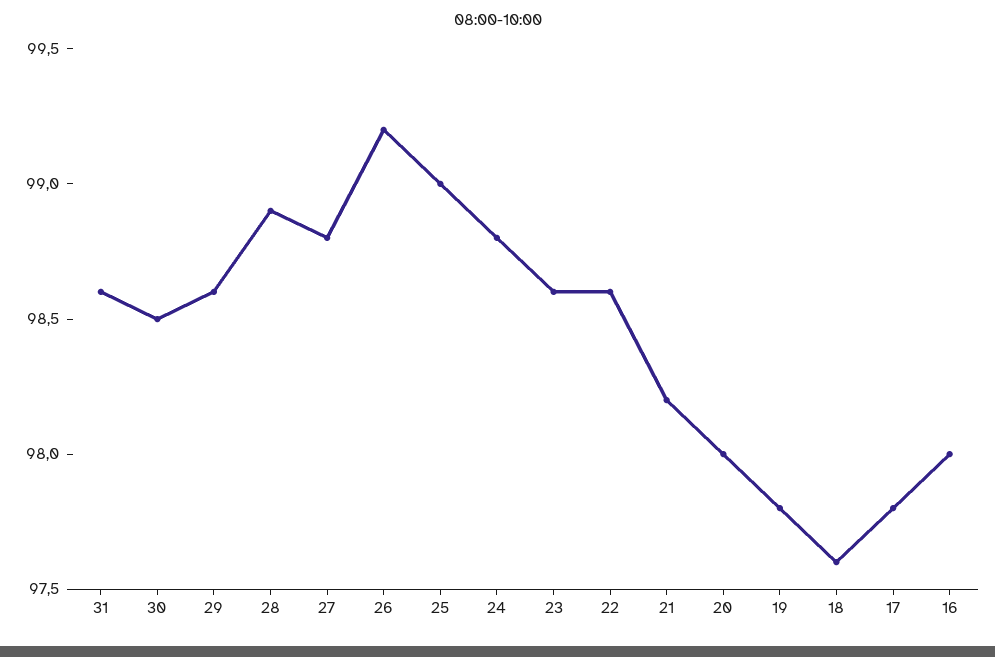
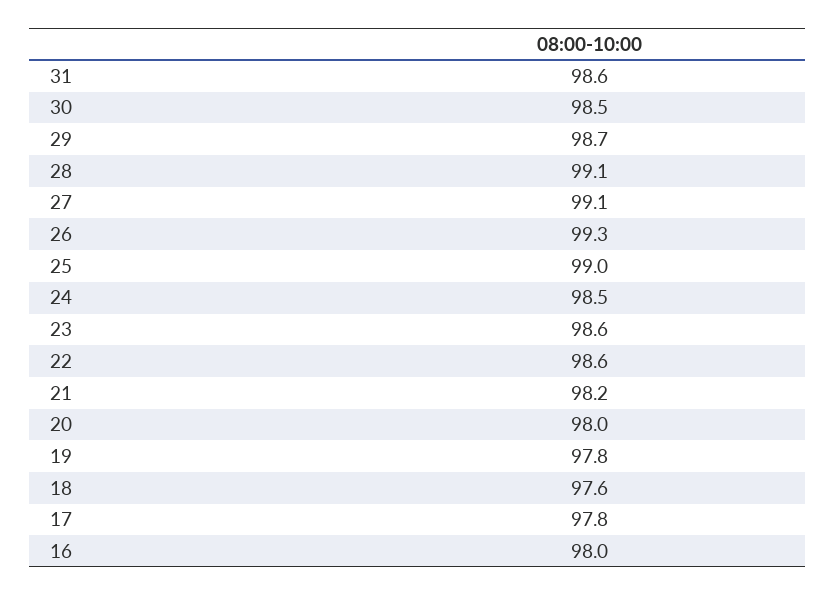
29: 98.6 -> 98.7
28: 98.9 -> 99.1
27: 98.8 -> 99.1
26: 99.2 -> 99.3
24: 98.8 -> 98.5

